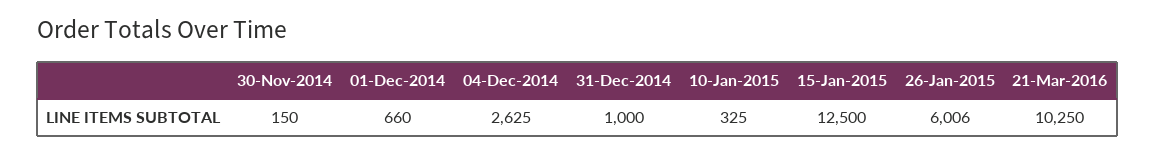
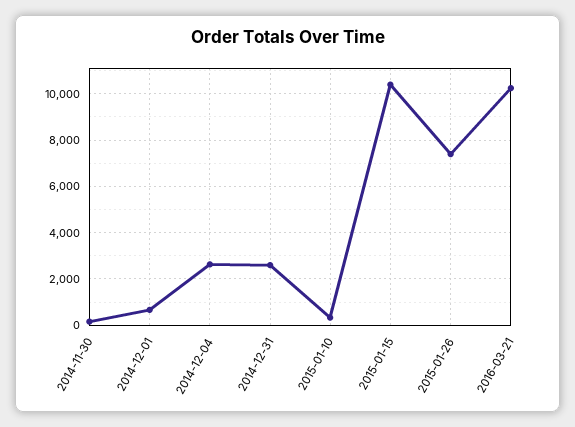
31-Dec-2014: 1000 -> 2500
15-Jan-2015: 12500 -> 10500
26-Jan-2015: 6006 -> 7500

